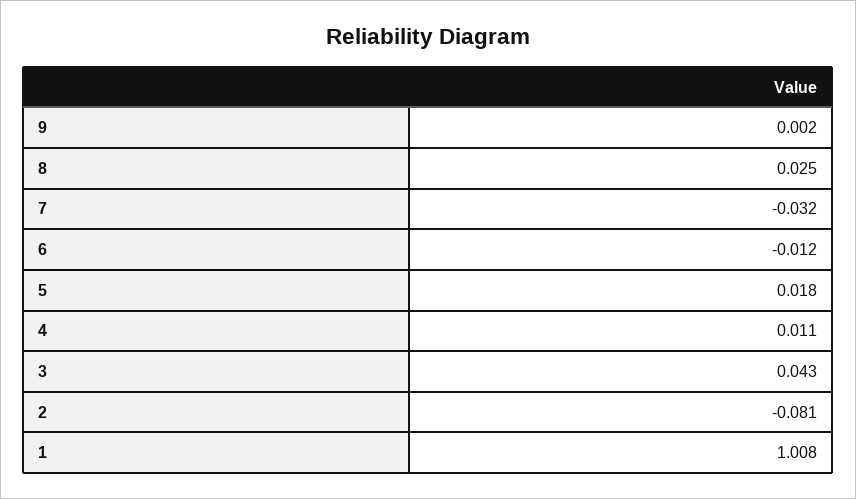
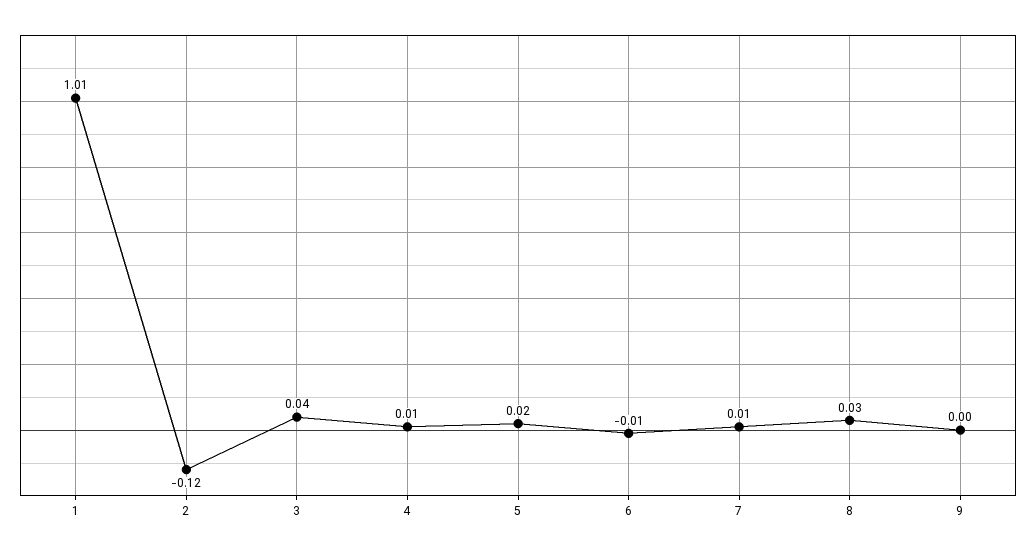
7: -0.032 -> 0.01
2: -0.081 -> -0.12

